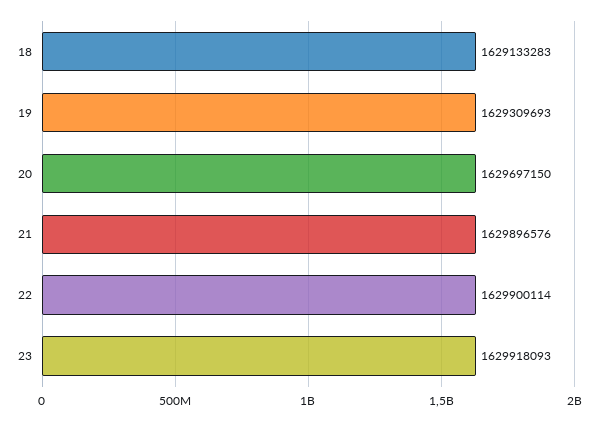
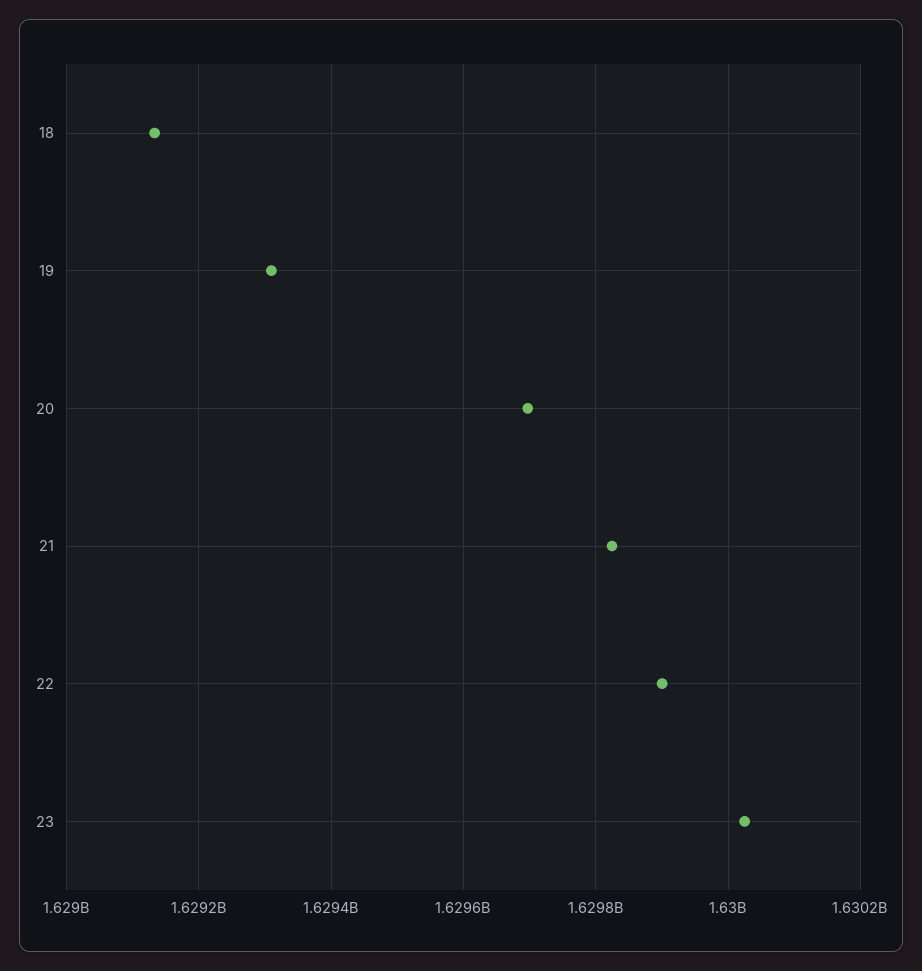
21: 1629896576 -> 1629820000
23: 1629918093 -> 1630020000

